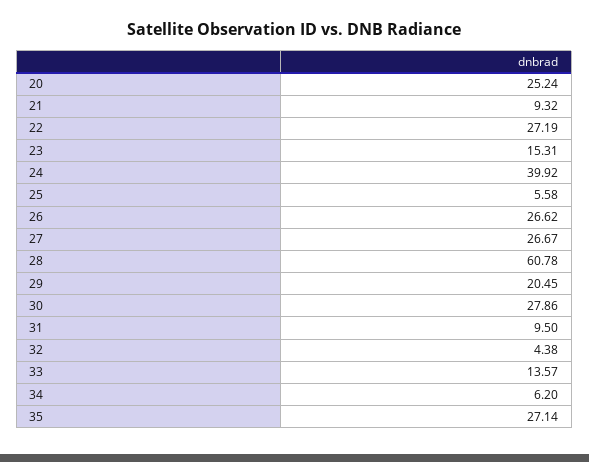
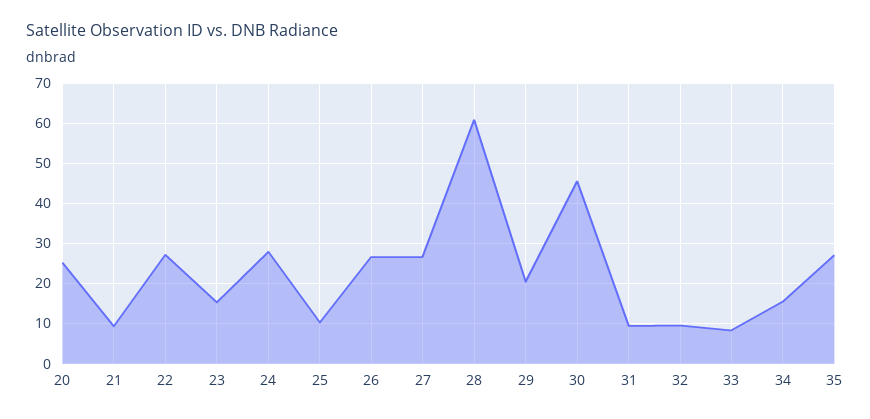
24: 39.92 -> 28
25: 5.58 -> 10
30: 27.86 -> 46
32: 4.38 -> 10
33: 13.57 -> 8
34: 6.2 -> 16

